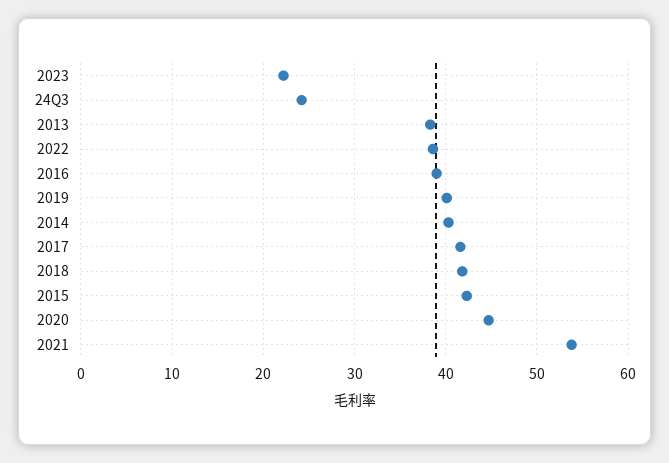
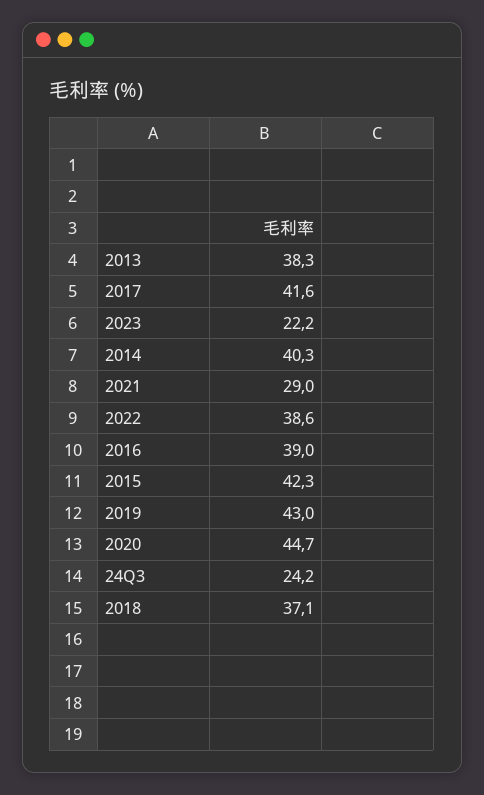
2019: 40 -> 43
2018: 42 -> 37.1
2021: 54 -> 29

